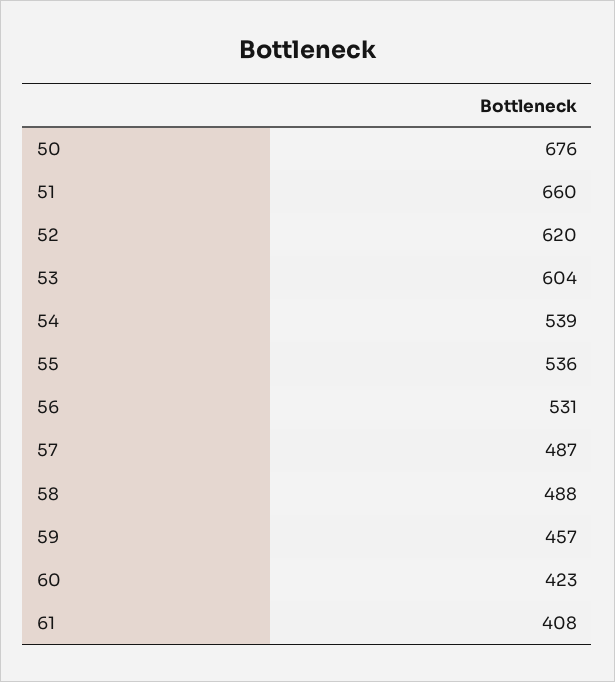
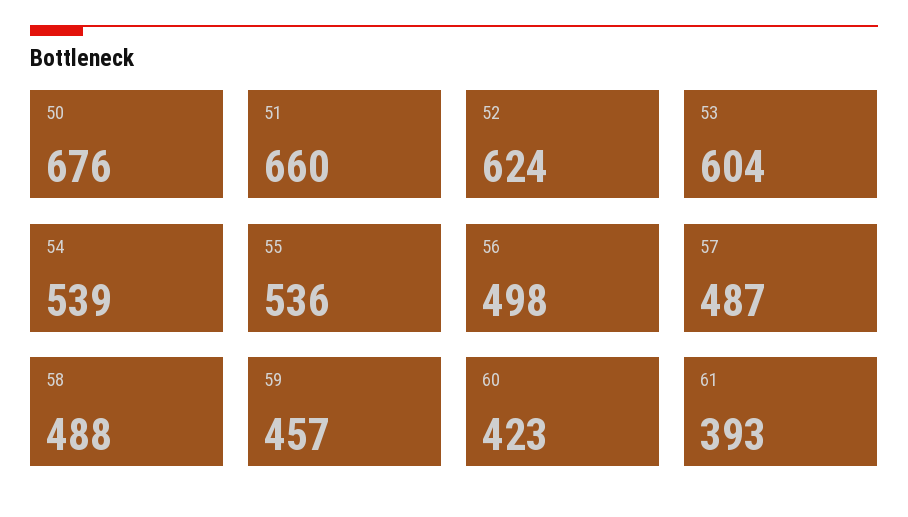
52: 620 -> 624
56: 531 -> 498
61: 408 -> 393

